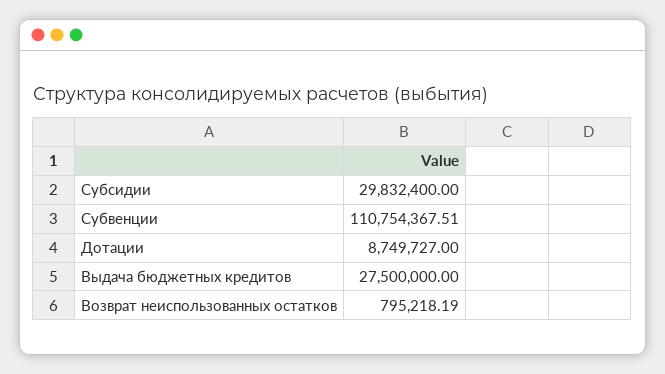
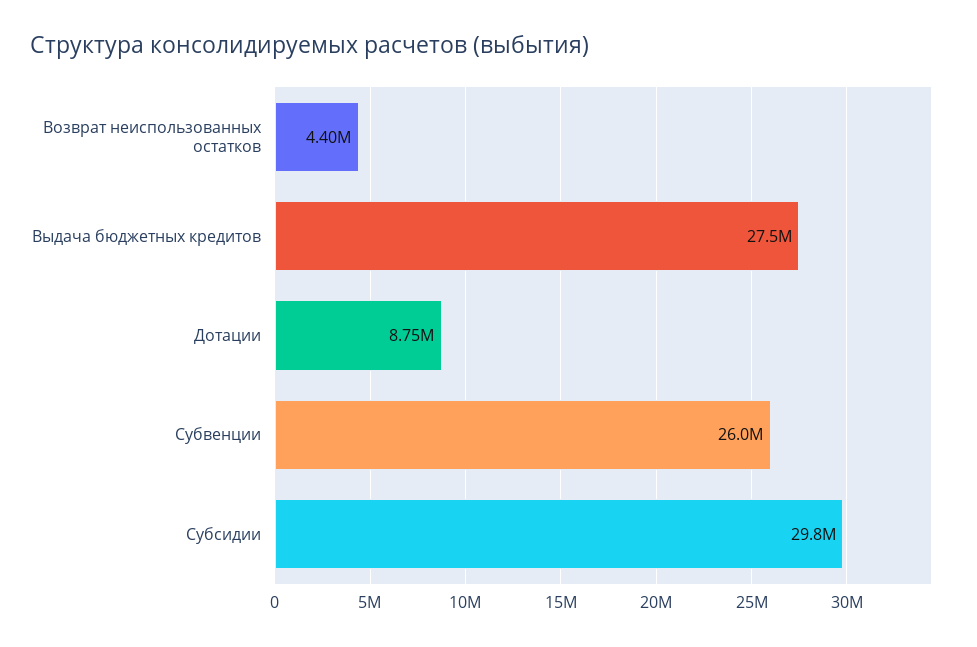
Субвенции: 110754367.51 -> 26000000
Возврат неиспользованных остатков: 795218.19 -> 4400000

